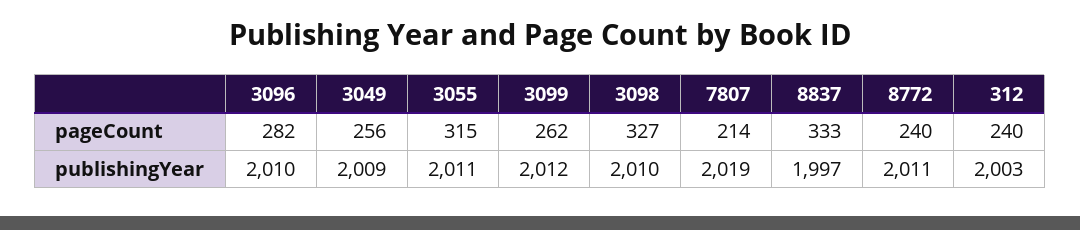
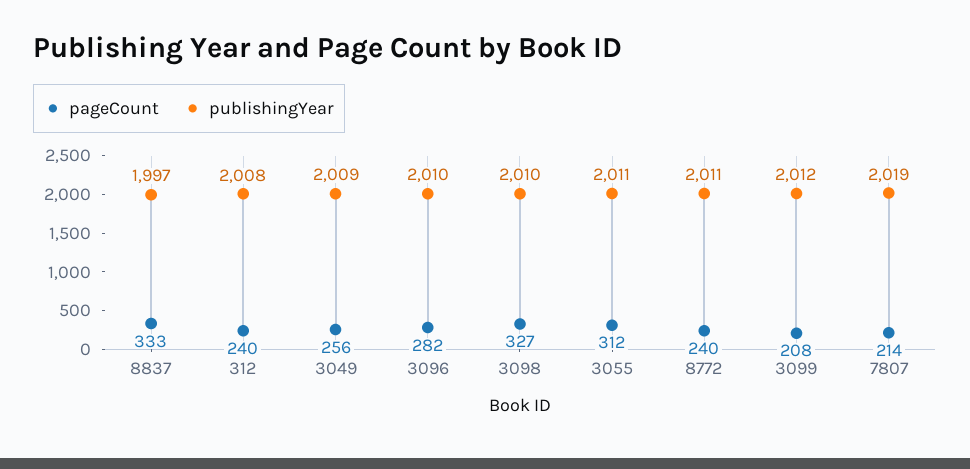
pageCount, 3055: 315 -> 312
pageCount, 3099: 262 -> 208
publishingYear, 312: 2003 -> 2008

